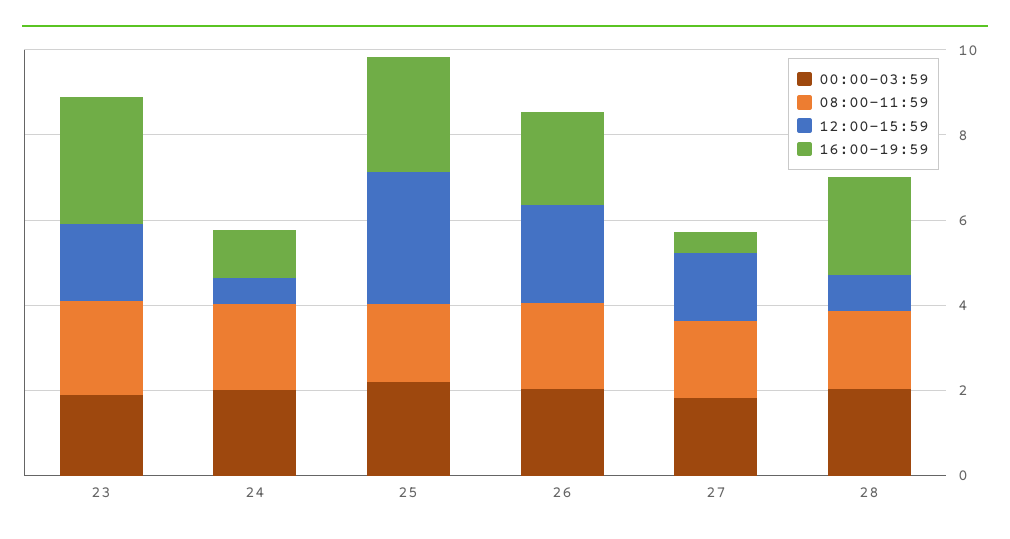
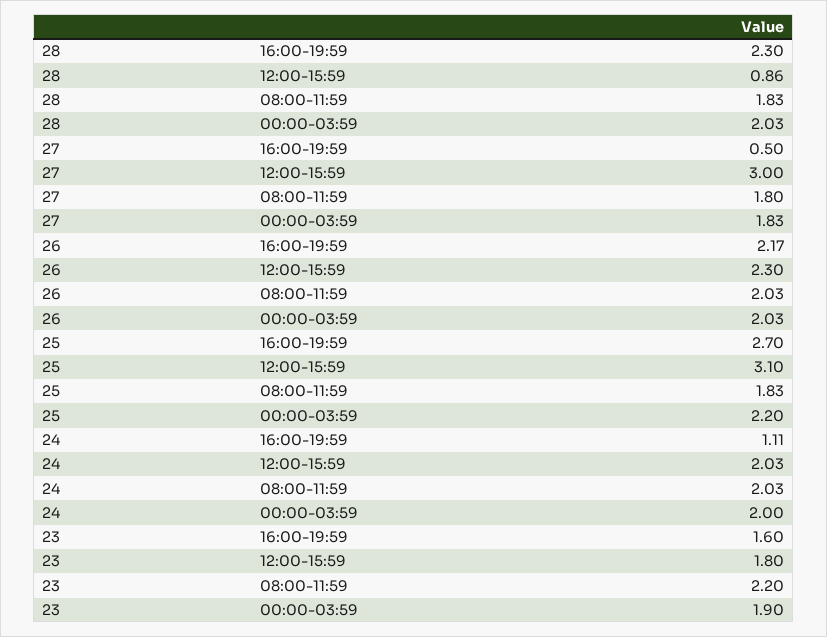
16:00-19:59, 23: 3 -> 1.6
12:00-15:59, 24: 0.5 -> 2.03
12:00-15:59, 27: 1.5 -> 3

